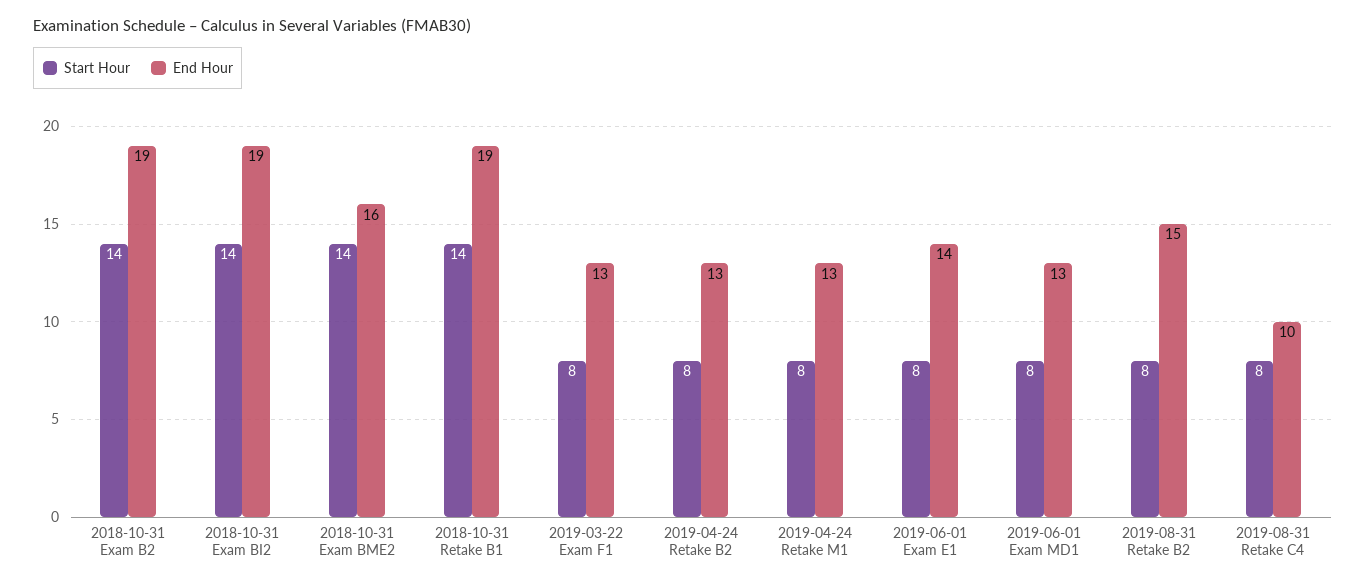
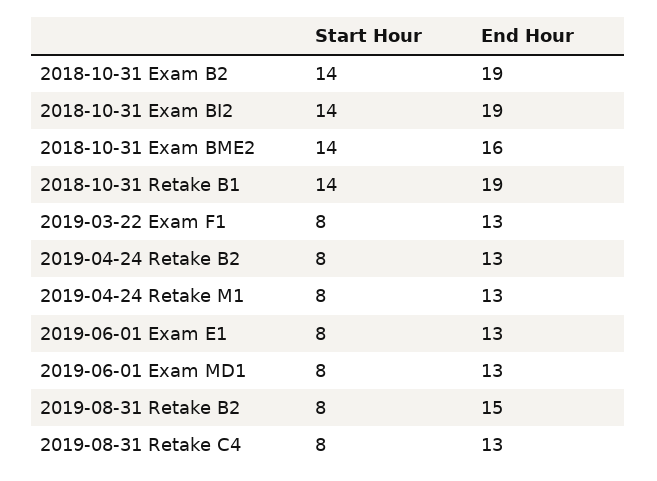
End Hour, 2019-06-01 Exam E1: 14 -> 13
End Hour, 2019-08-31 Retake C4: 10 -> 13

